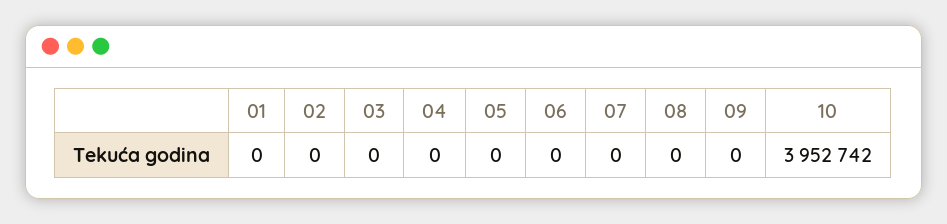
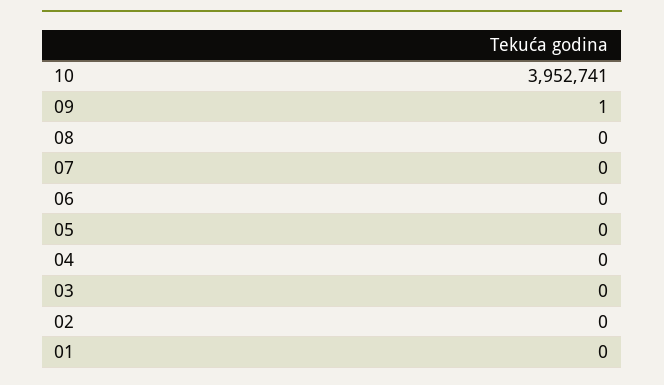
09: 0 -> 1
10: 3952742 -> 3952741

